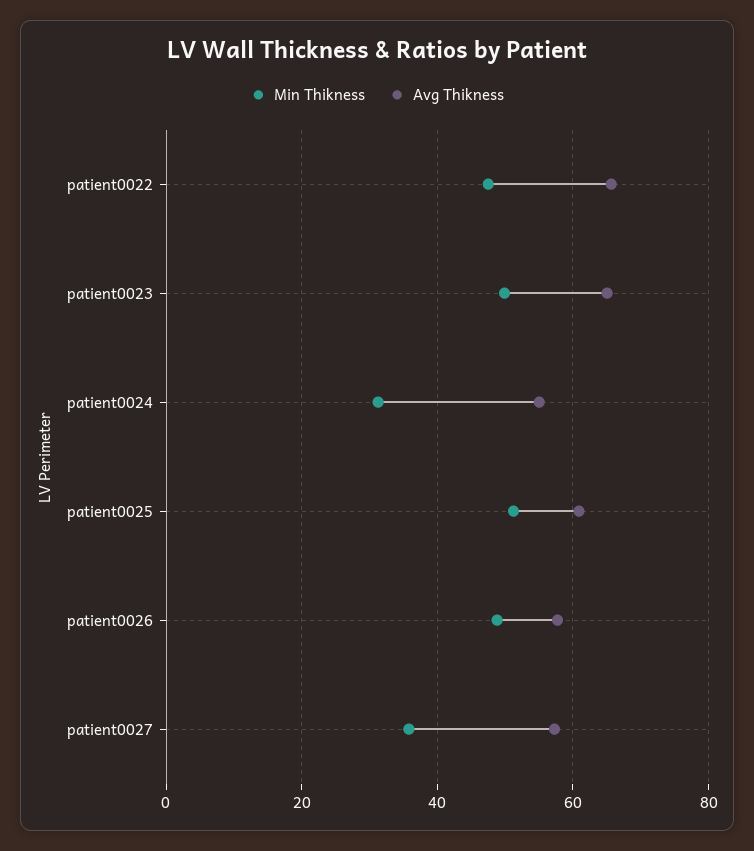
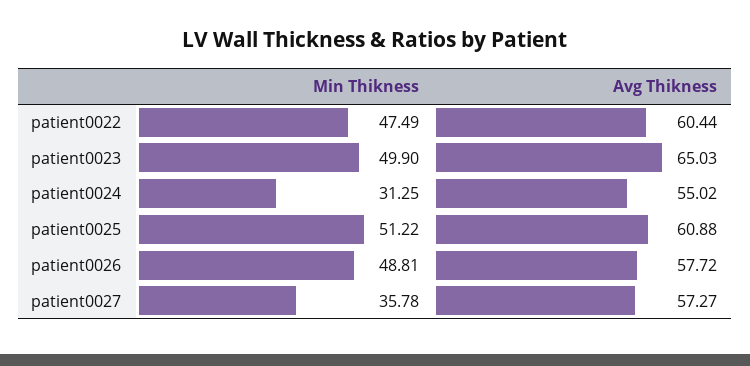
Avg Thikness, patient0022: 66 -> 60.44

